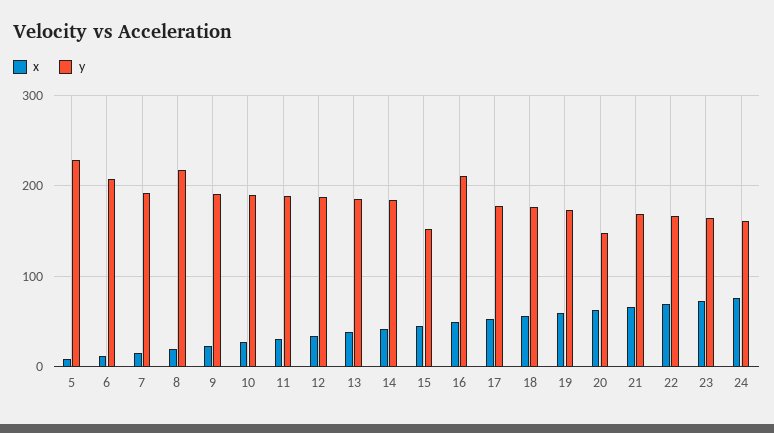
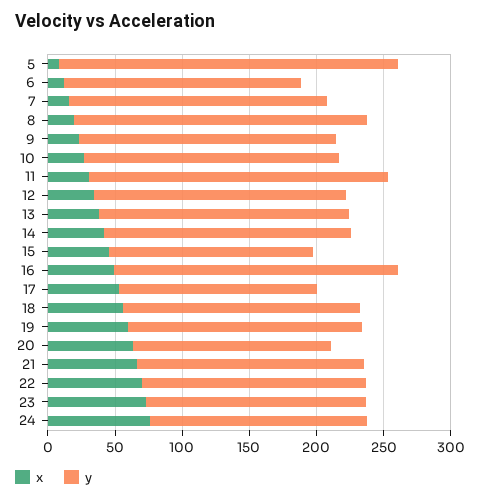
y, 5: 230 -> 250
y, 6: 210 -> 180
y, 11: 190 -> 220
y, 17: 180 -> 150

